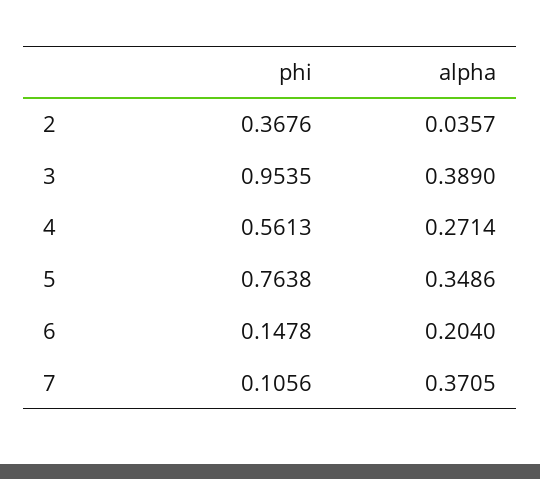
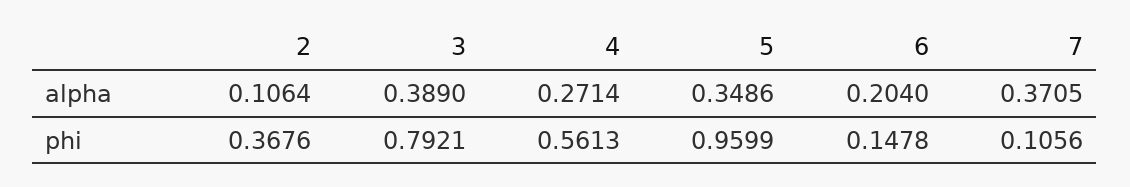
alpha, 2: 0.0357 -> 0.1064
phi, 3: 0.9535 -> 0.7921
phi, 5: 0.7638 -> 0.9599

